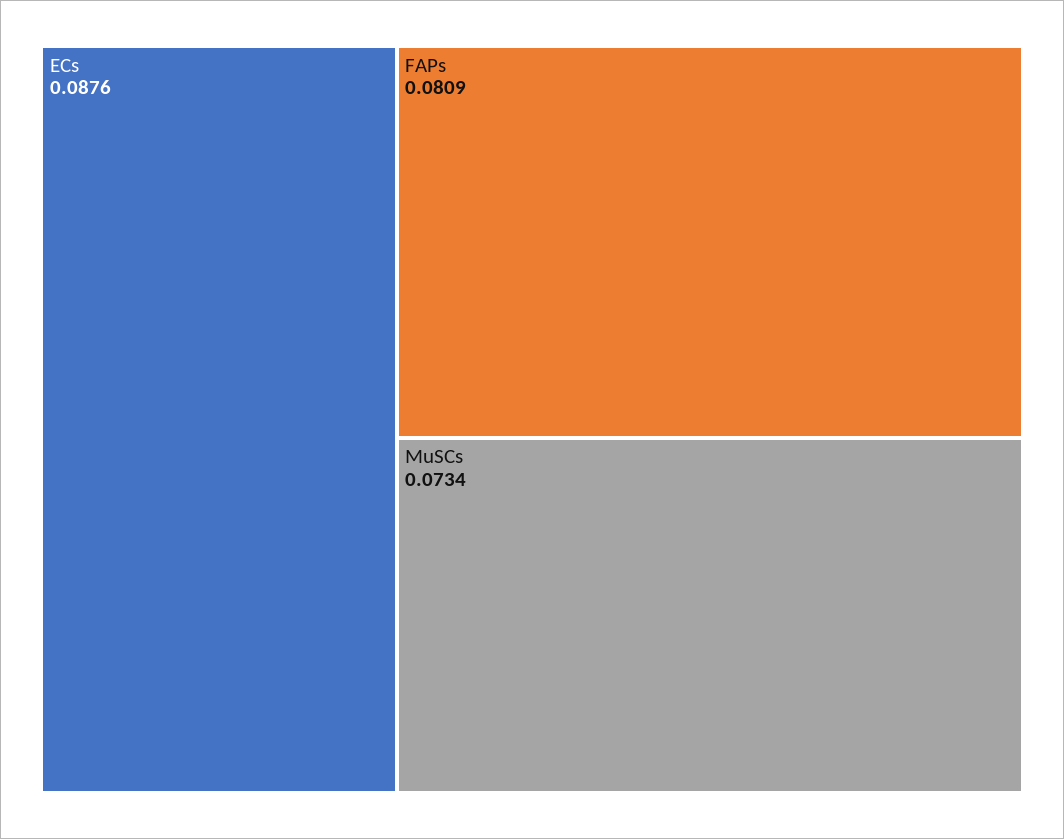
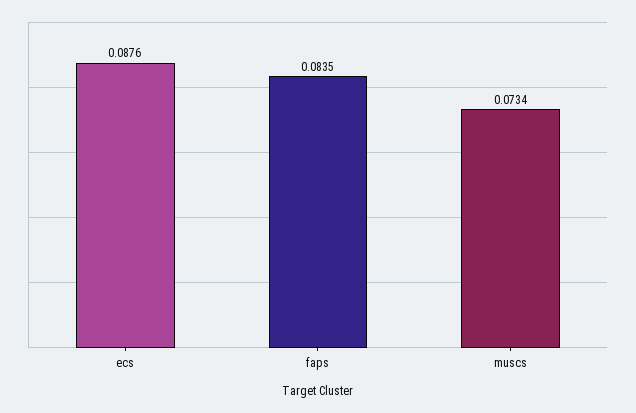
FAPs: 0.0809 -> 0.0835

